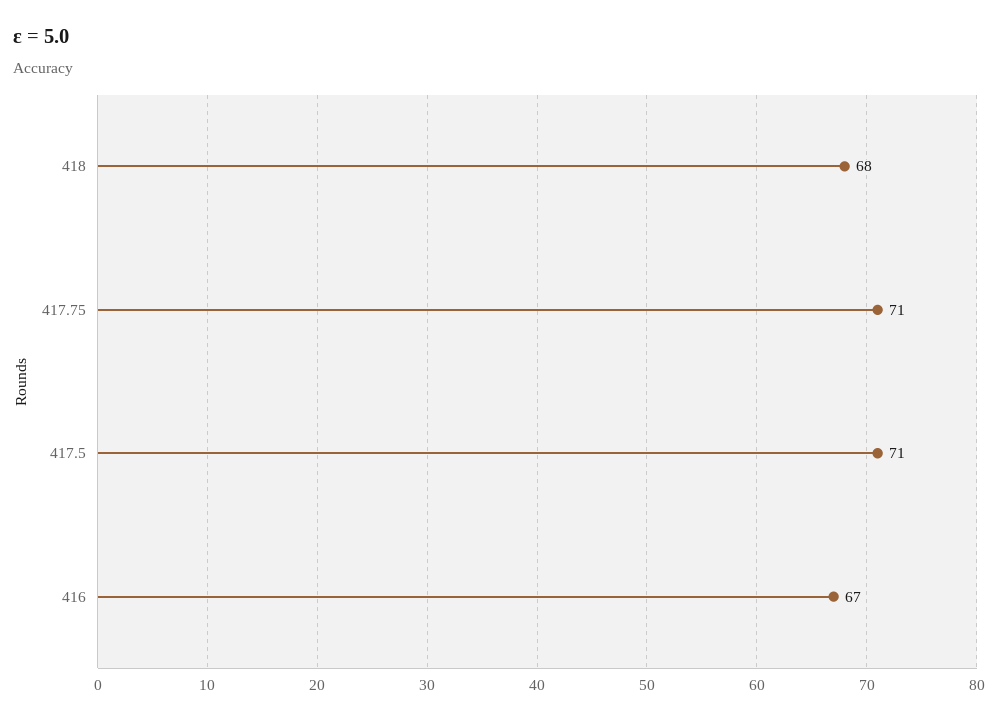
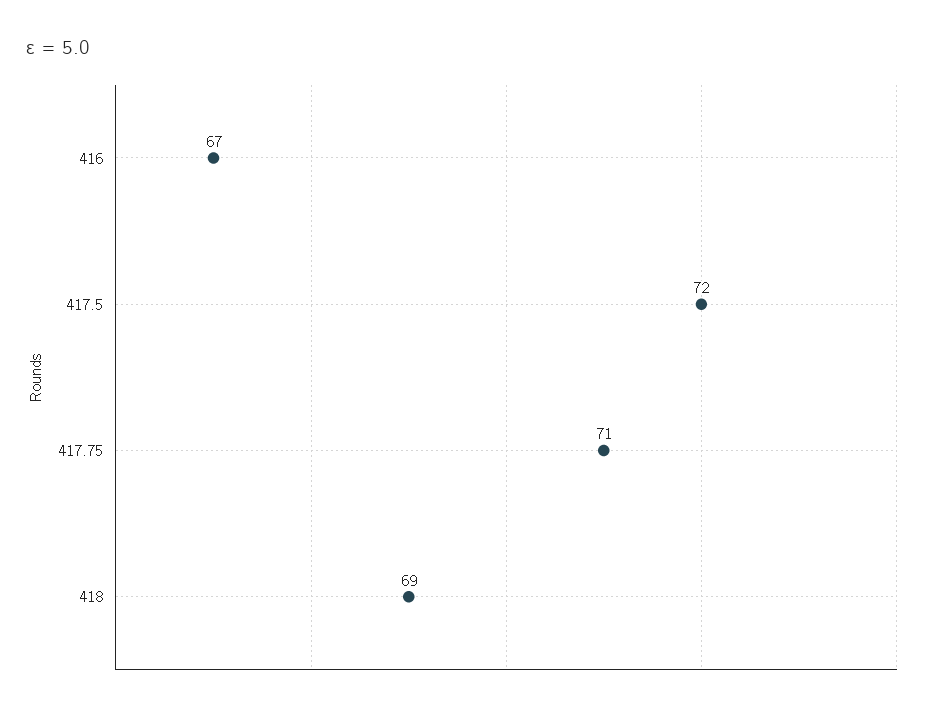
418: 68 -> 69
417.5: 71 -> 72

